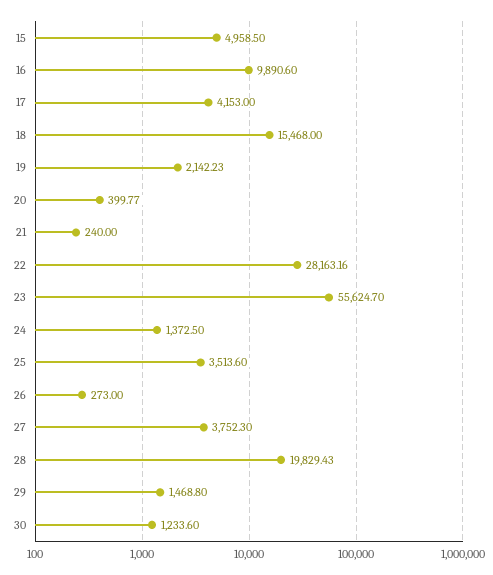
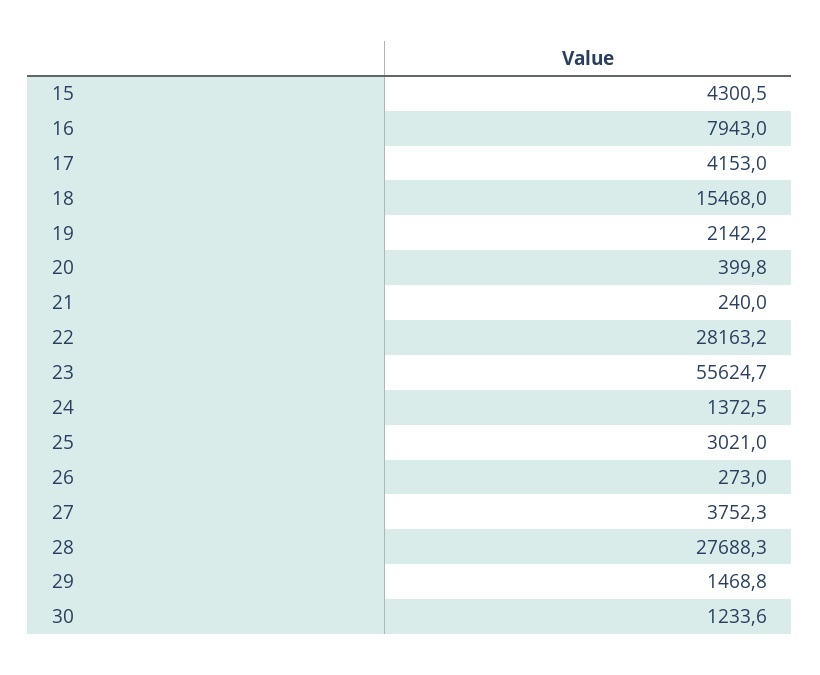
15: 4958.5 -> 4300.5
16: 9890.6 -> 7943
25: 3513.6 -> 3021
28: 19829.43 -> 27688.3

